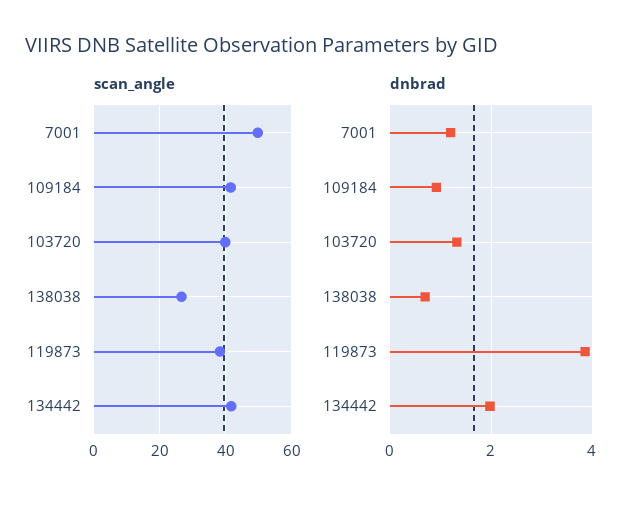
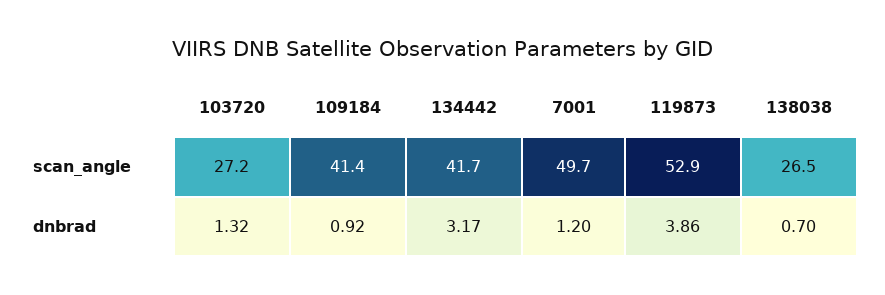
scan_angle, 103720: 40 -> 27.2
scan_angle, 119873: 38 -> 52.9
dnbrad, 134442: 2 -> 3.17

